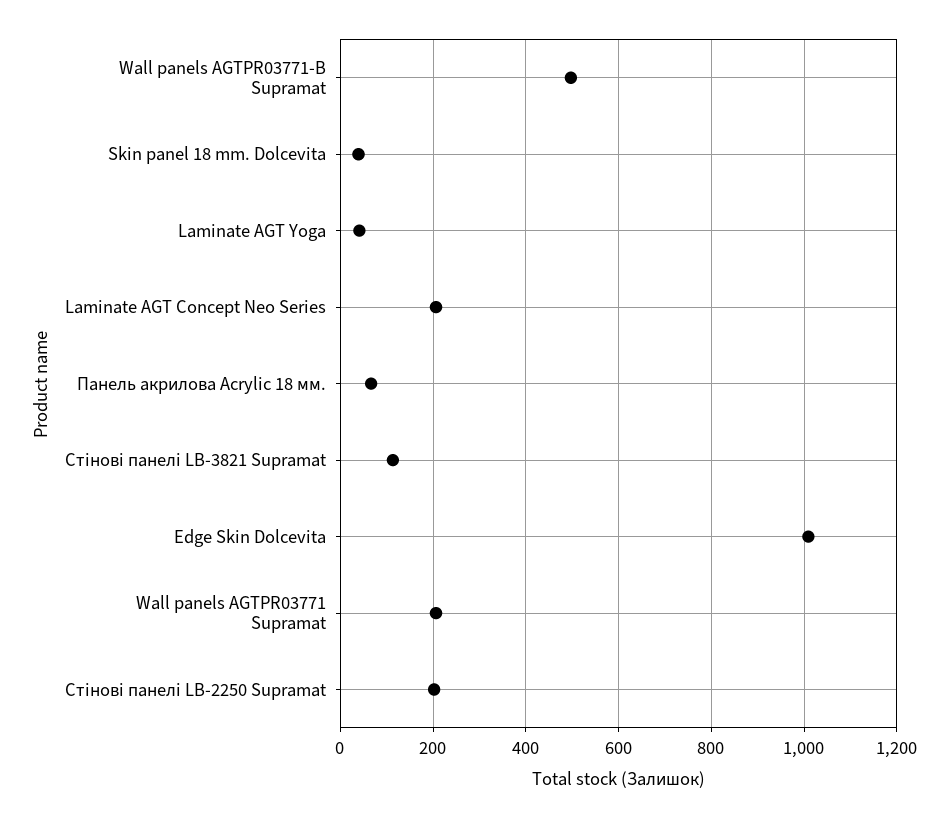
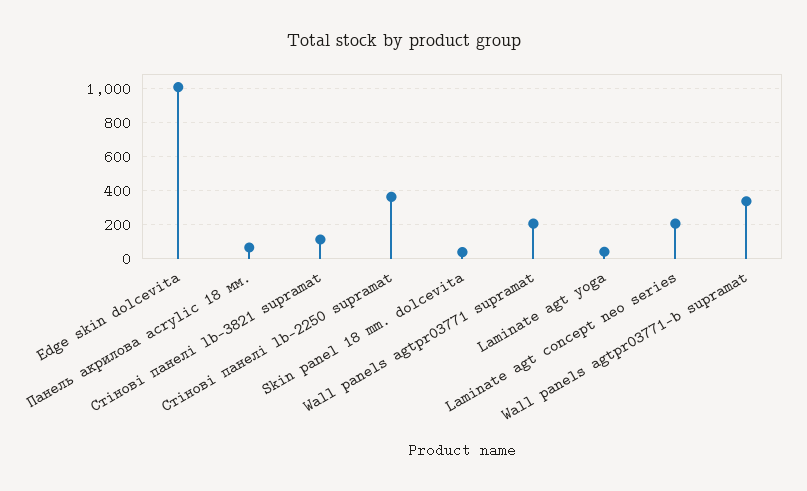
Wall panels AGTPR03771-B Supramat: 500 -> 350
Стінові панелі LB-2250 Supramat: 200 -> 350

